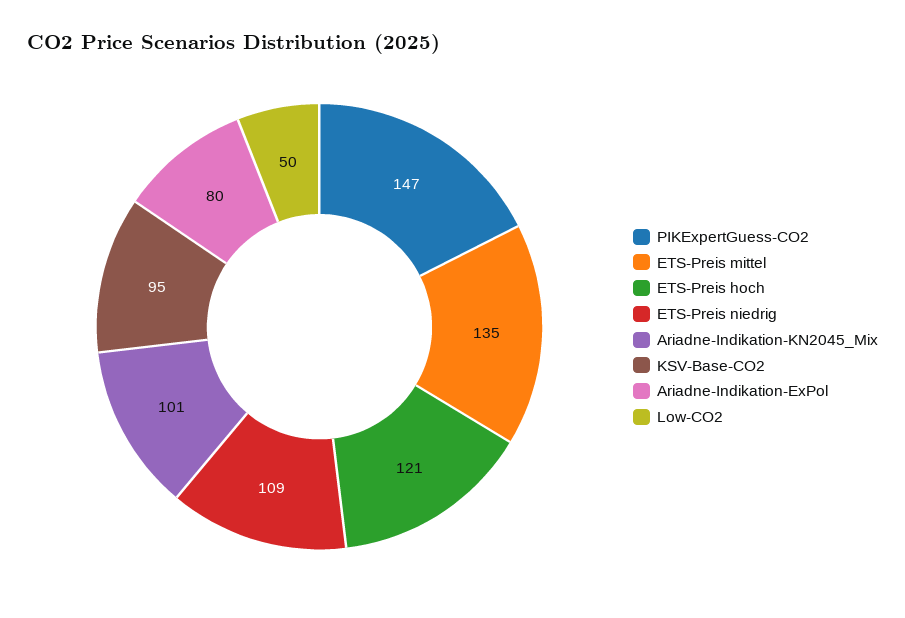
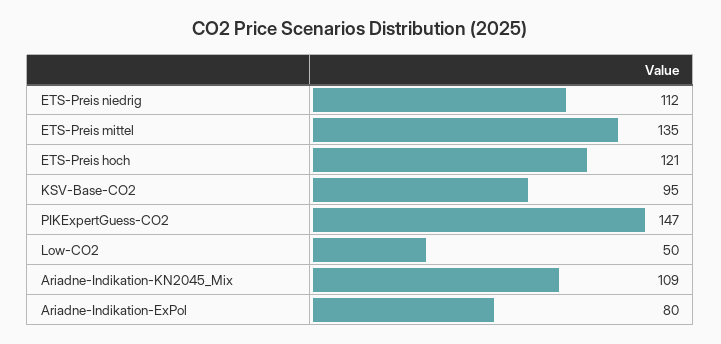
ETS-Preis niedrig: 109 -> 112
Ariadne-Indikation-KN2045_Mix: 101 -> 109

